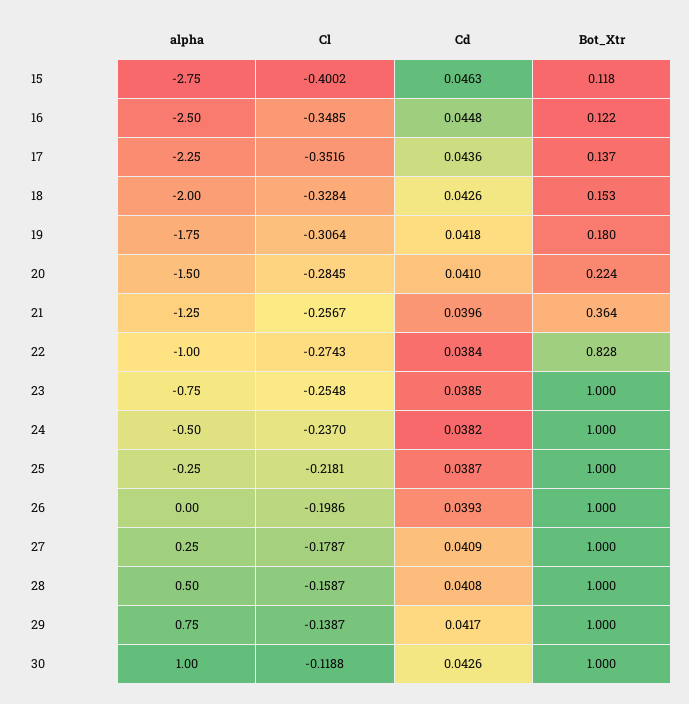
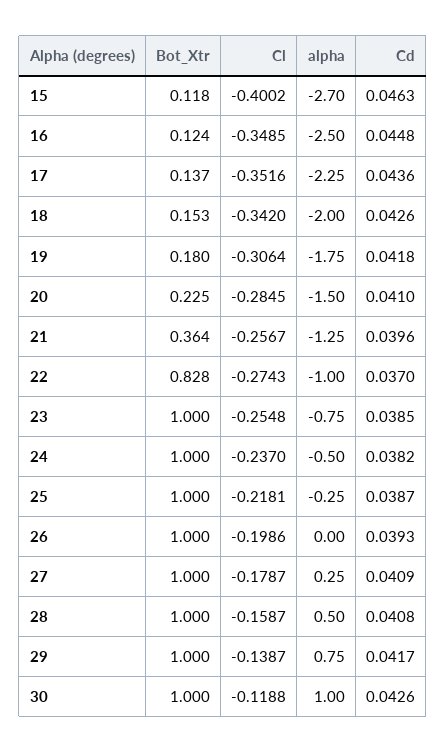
alpha, 15: -2.75 -> -2.7
Bot_Xtr, 16: 0.122 -> 0.124
Cl, 18: -0.3284 -> -0.342
Bot_Xtr, 20: 0.224 -> 0.225
Cd, 22: 0.0384 -> 0.037

